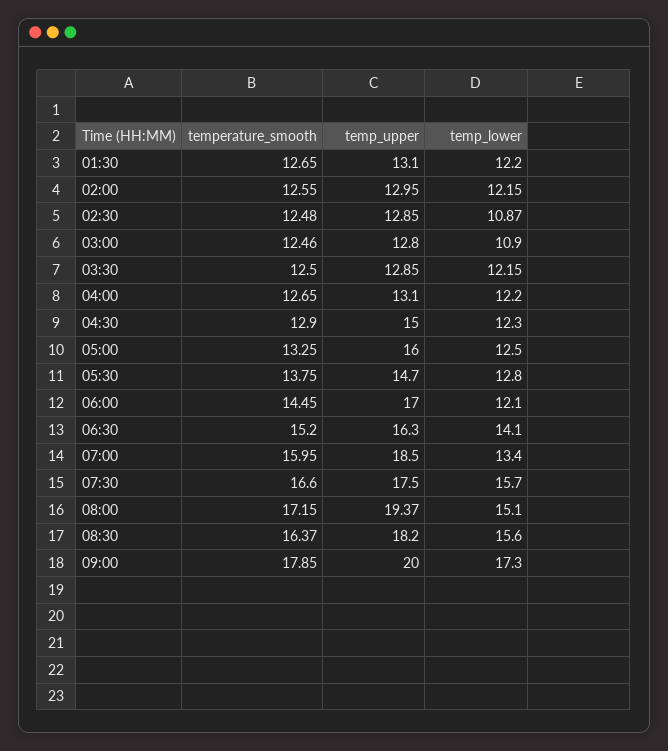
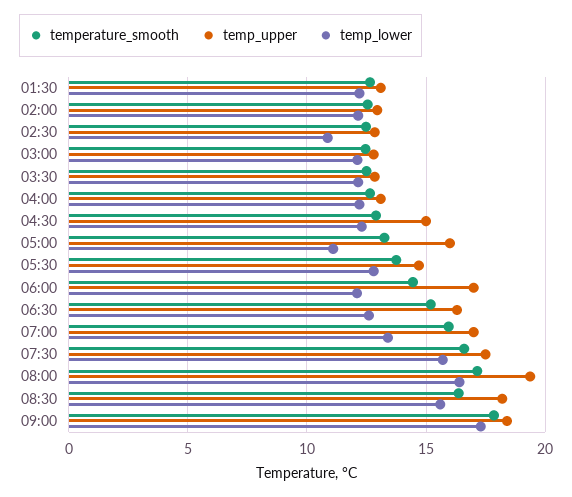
temp_lower, 03:00: 10.9 -> 12
temp_lower, 05:00: 12.5 -> 11
temp_lower, 06:30: 14.1 -> 12.5
temp_upper, 07:00: 18.5 -> 17
temp_lower, 08:00: 15.1 -> 16.5
temp_upper, 09:00: 20 -> 18.5

